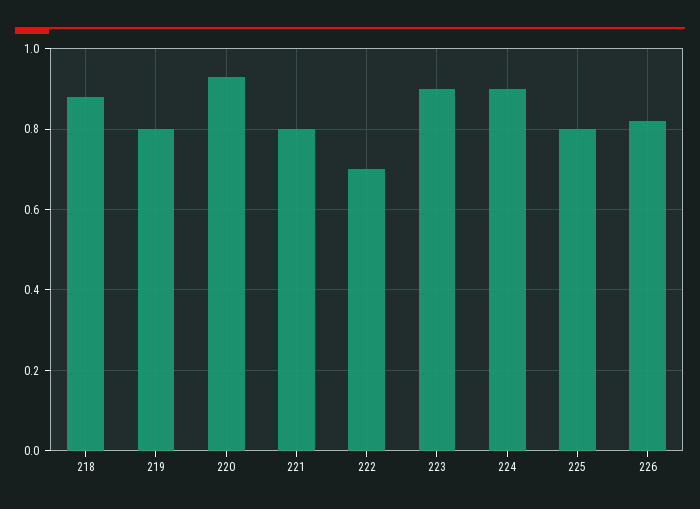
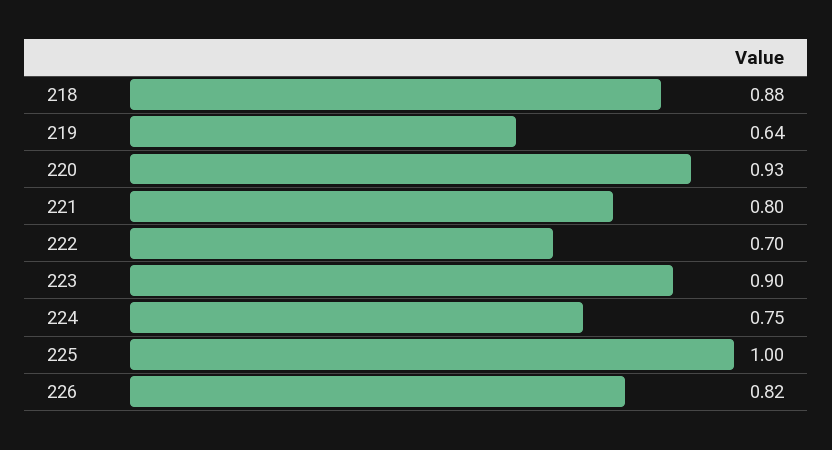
219: 0.8 -> 0.64
224: 0.9 -> 0.75
225: 0.8 -> 1

